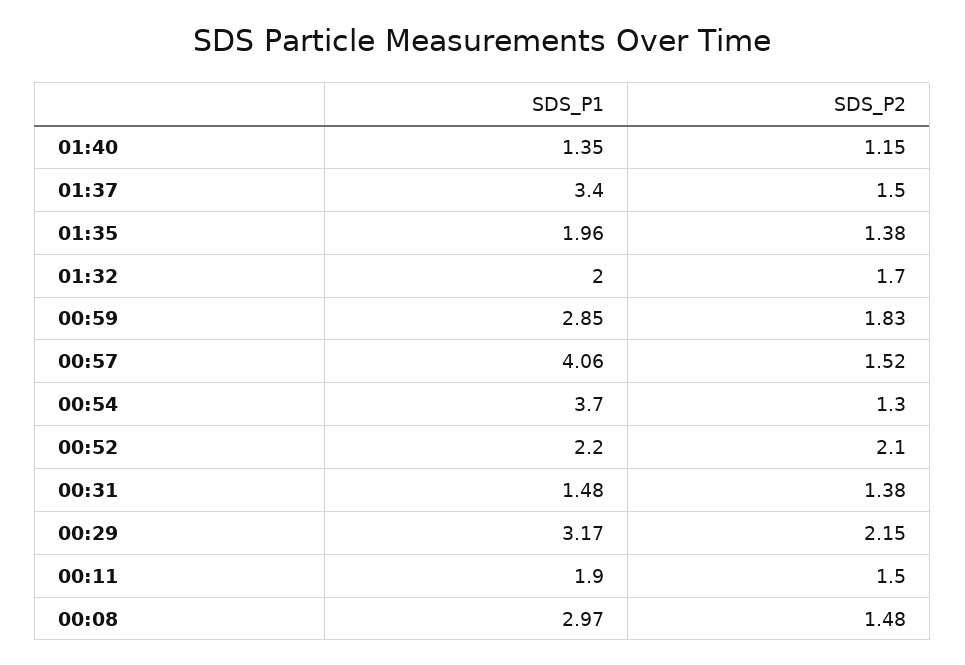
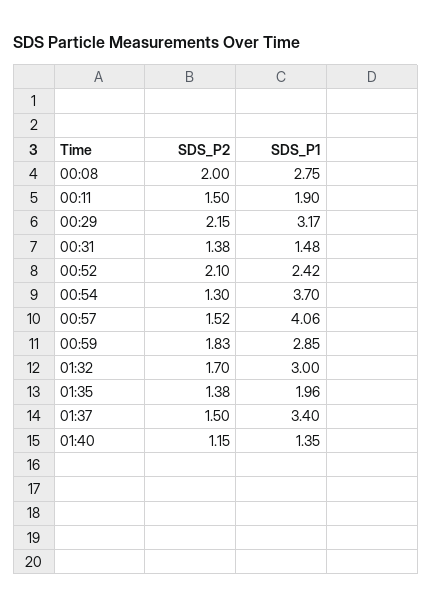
SDS_P1, 01:32: 2 -> 3
SDS_P1, 00:52: 2.2 -> 2.42
SDS_P1, 00:08: 2.97 -> 2.75
SDS_P2, 00:08: 1.48 -> 2

